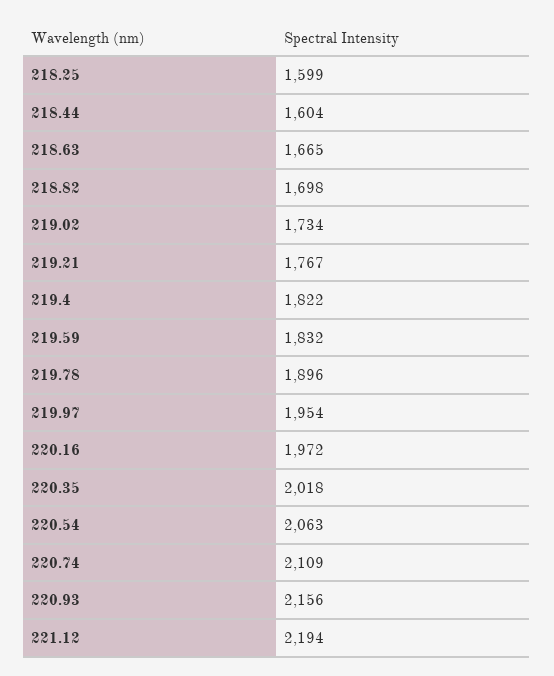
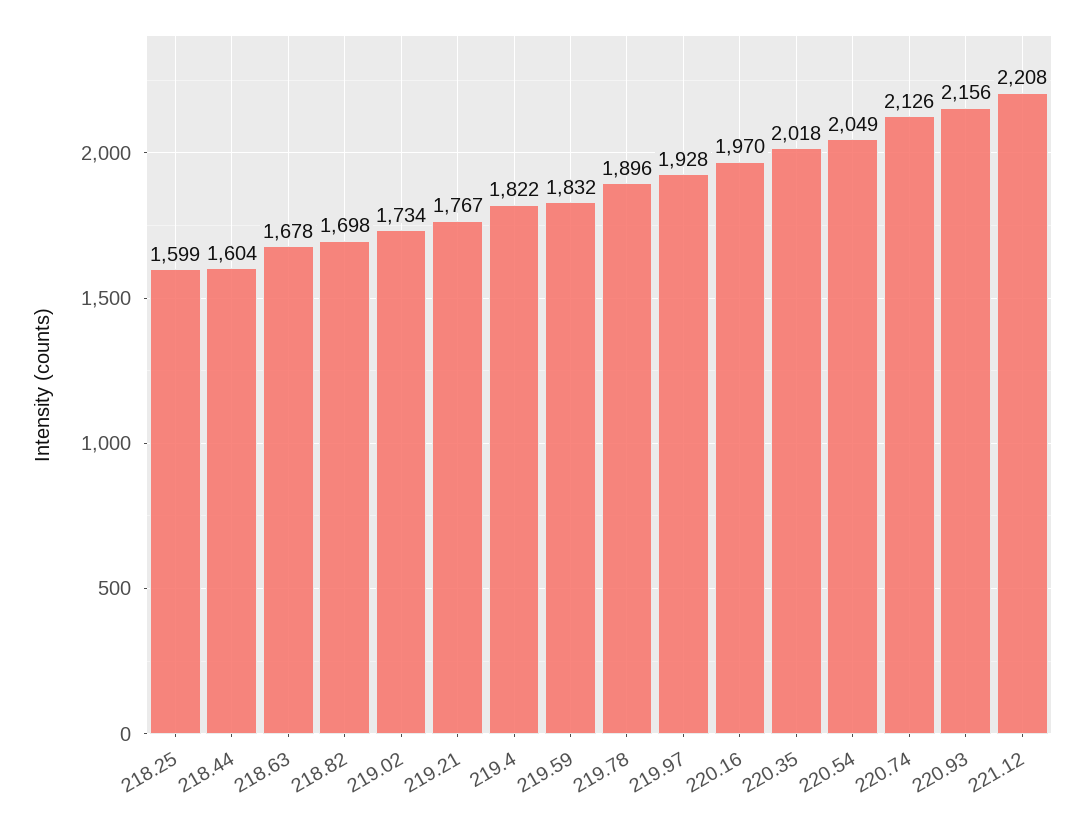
218.63: 1665 -> 1678
219.97: 1954 -> 1928
220.16: 1972 -> 1970
220.54: 2063 -> 2049
220.74: 2109 -> 2126
221.12: 2194 -> 2208

